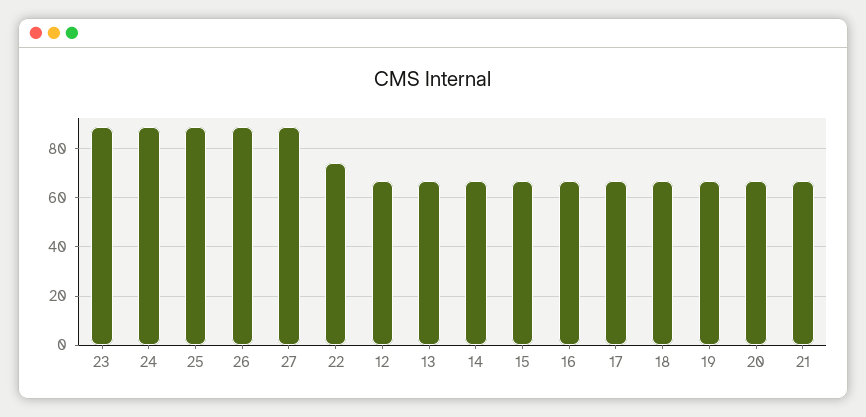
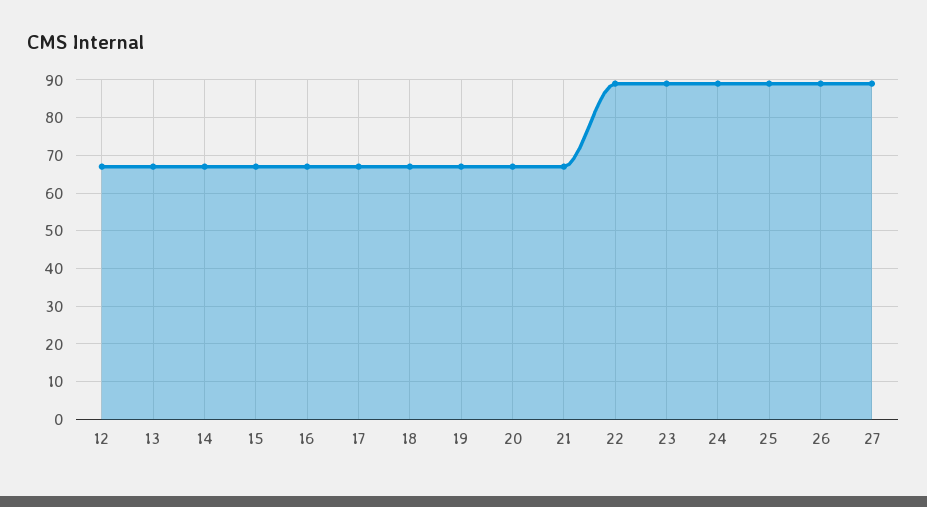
22: 75 -> 90

